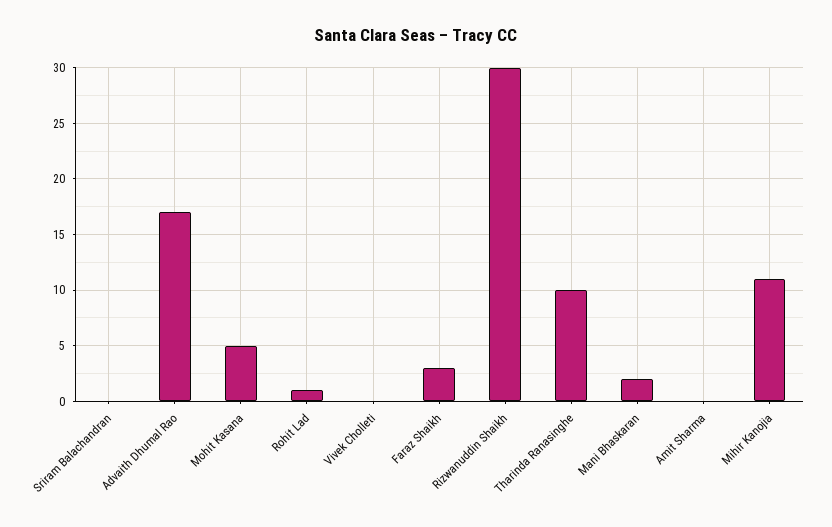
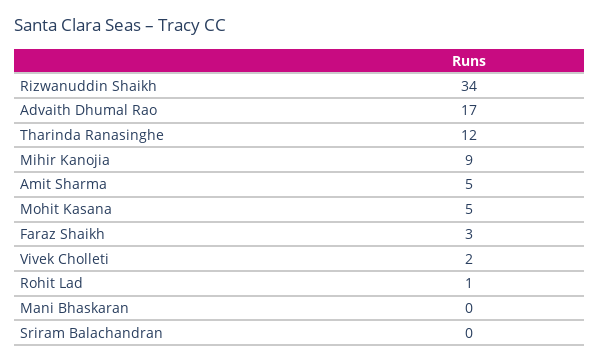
Vivek Cholleti: 0 -> 2
Rizwanuddin Shaikh: 30 -> 34
Tharinda Ranasinghe: 10 -> 12
Mani Bhaskaran: 2 -> 0
Amit Sharma: 0 -> 5
Mihir Kanojia: 11 -> 9

